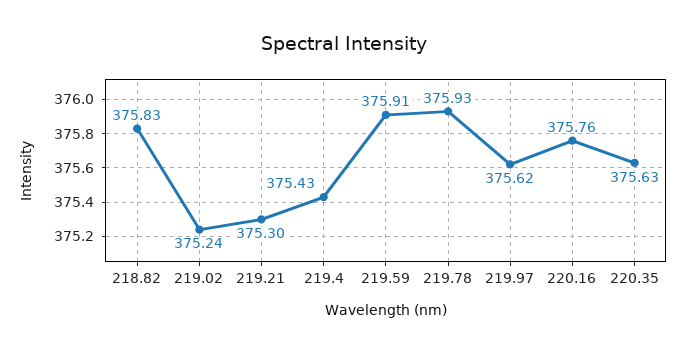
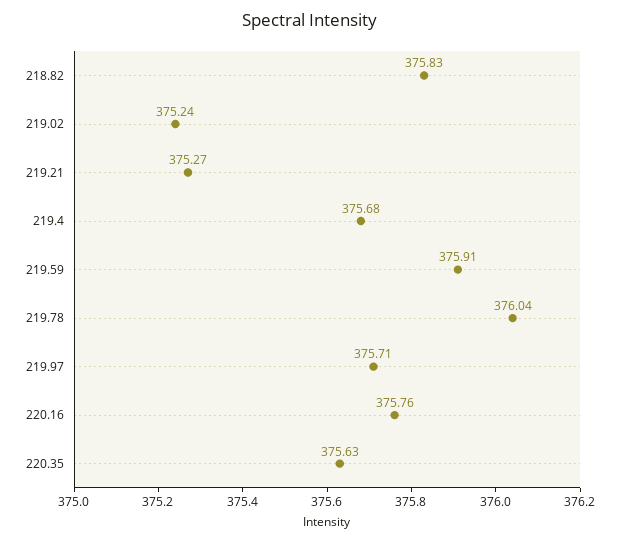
219.21: 375.3 -> 375.27
219.4: 375.43 -> 375.68
219.78: 375.93 -> 376.04
219.97: 375.62 -> 375.71

